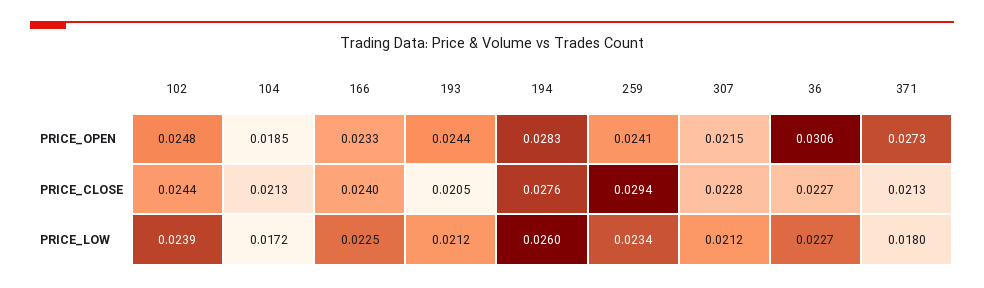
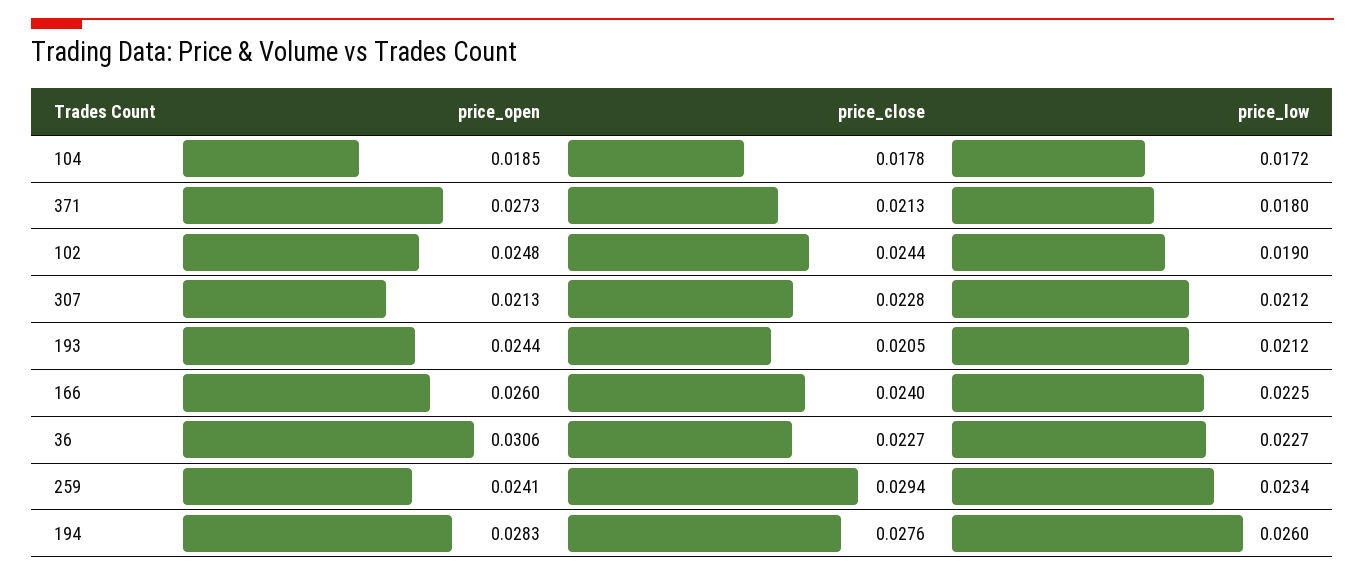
166, PRICE_OPEN: 0.0233 -> 0.026
307, PRICE_OPEN: 0.0215 -> 0.0213
104, PRICE_CLOSE: 0.0213 -> 0.0178
102, PRICE_LOW: 0.0239 -> 0.019

